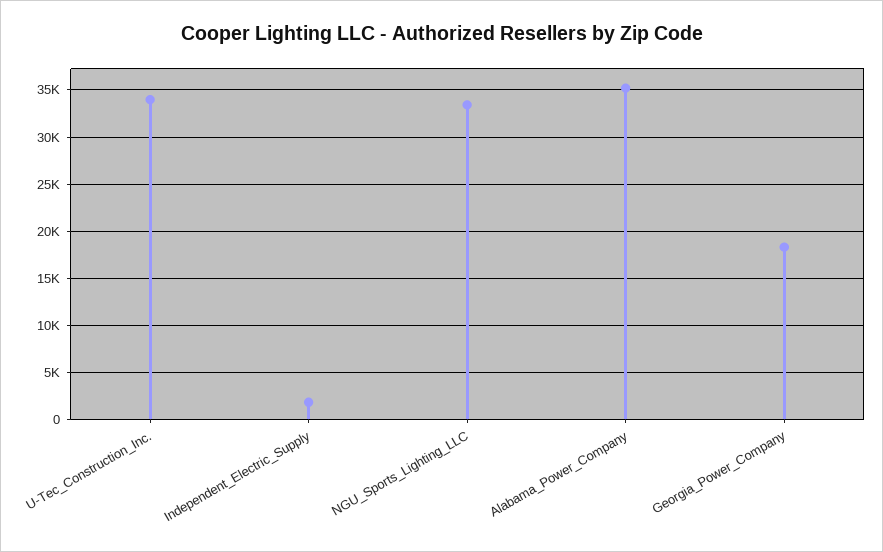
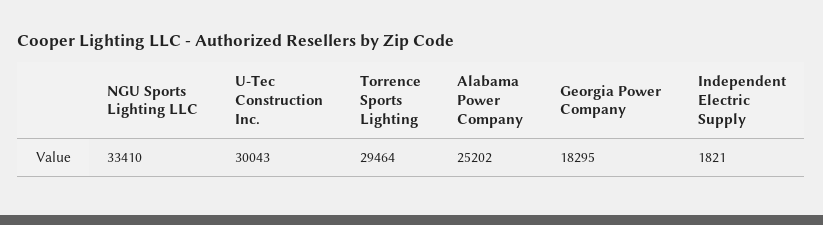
U-Tec_Construction_Inc.: 34000 -> 30043
Alabama_Power_Company: 35000 -> 25202
Torrence Sports Lighting: none -> 29464

